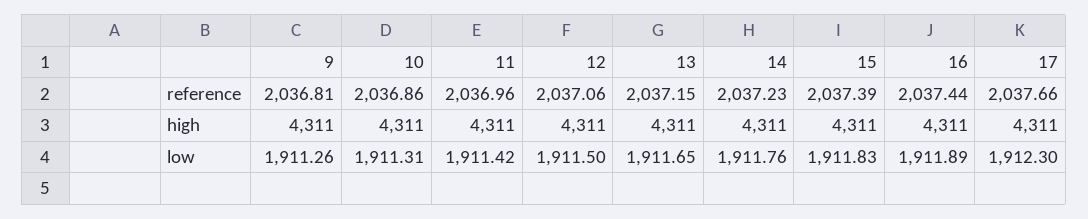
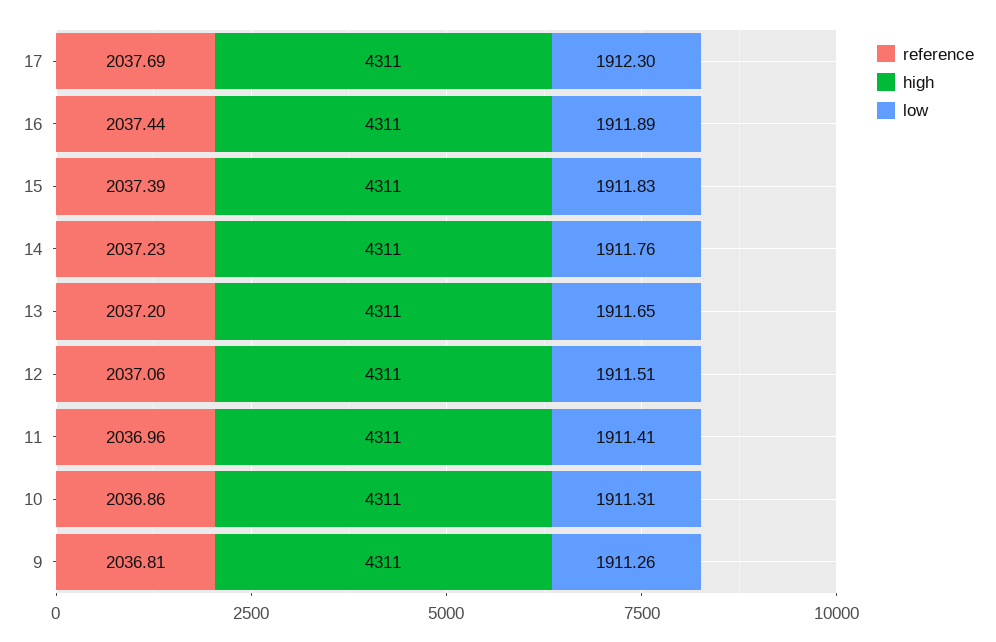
reference, 13: 2037.15 -> 2037.2
reference, 17: 2037.66 -> 2037.69
low, 11: 1911.42 -> 1911.41
low, 12: 1911.5 -> 1911.51

